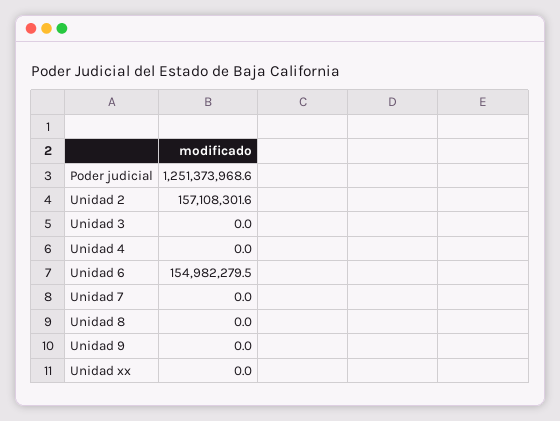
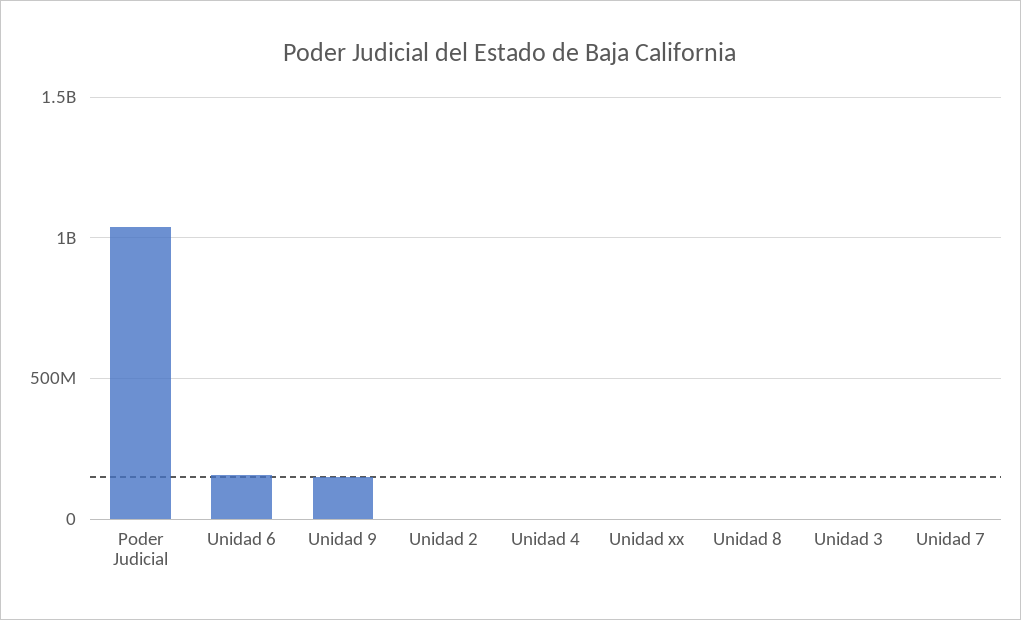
Poder judicial: 1251373968.6 -> 1050000000
Unidad 2: 157108301.6 -> 0
Unidad 9: 0 -> 150000000

